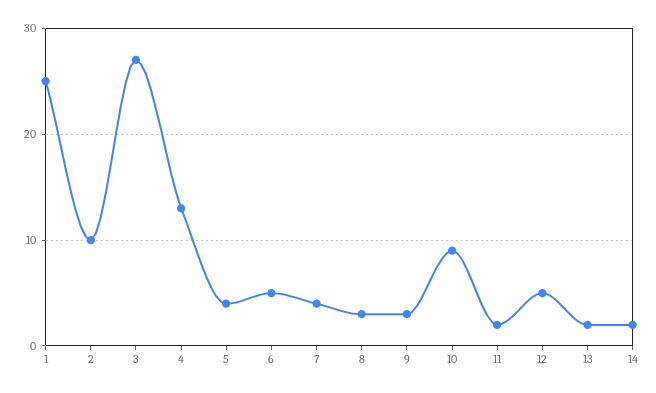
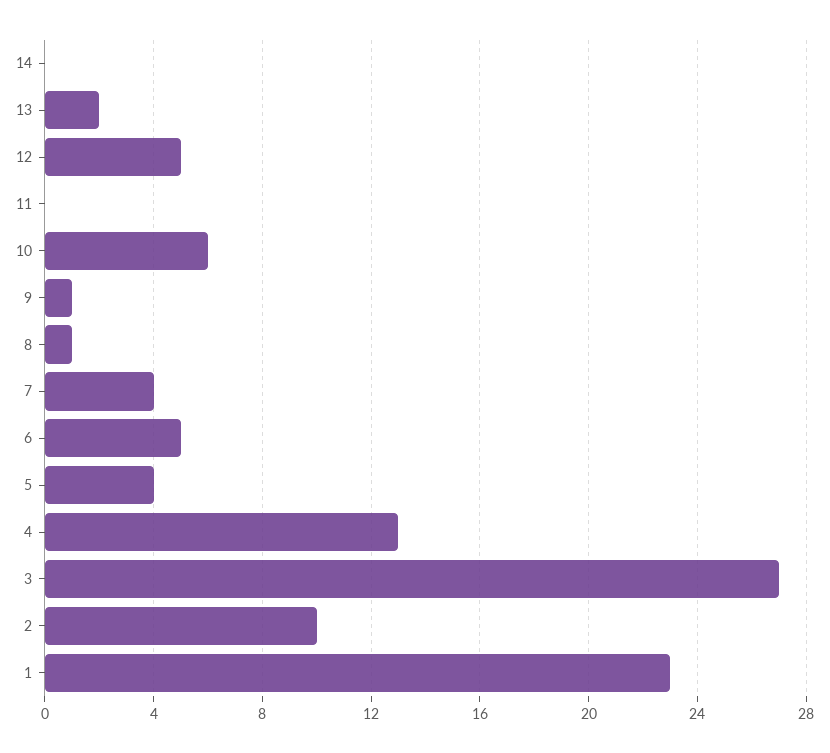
1: 25 -> 23
8: 3 -> 1
9: 3 -> 1
10: 9 -> 6
11: 2 -> 0
14: 2 -> 0

